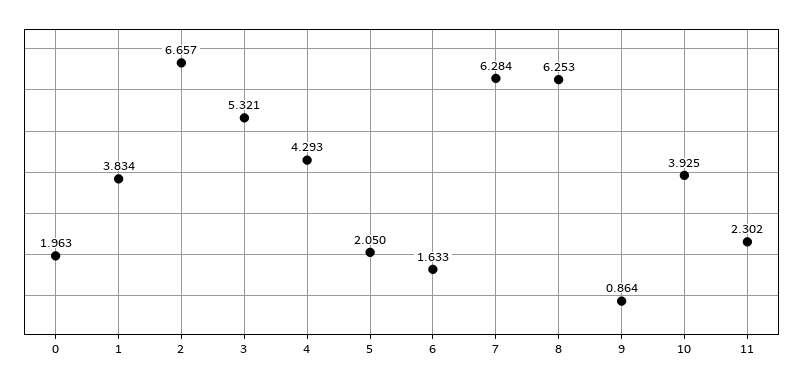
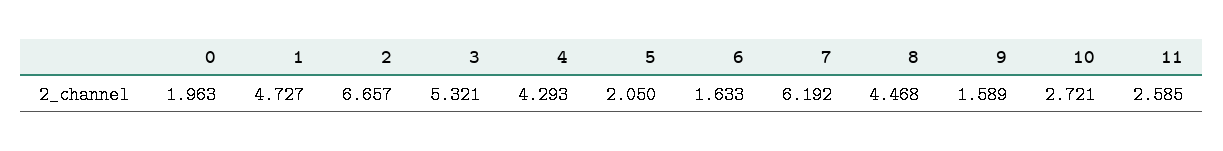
1: 3.834 -> 4.727
7: 6.284 -> 6.192
8: 6.253 -> 4.468
9: 0.864 -> 1.589
10: 3.925 -> 2.721
11: 2.302 -> 2.585

